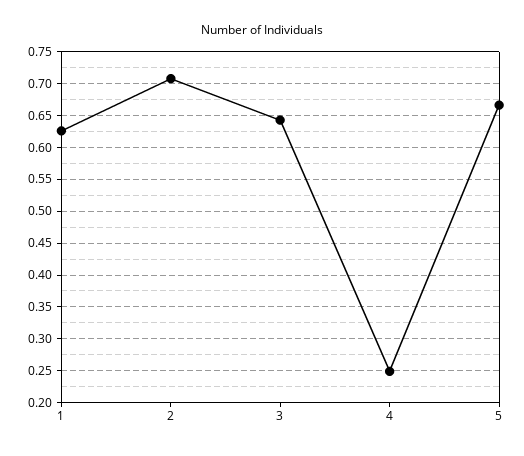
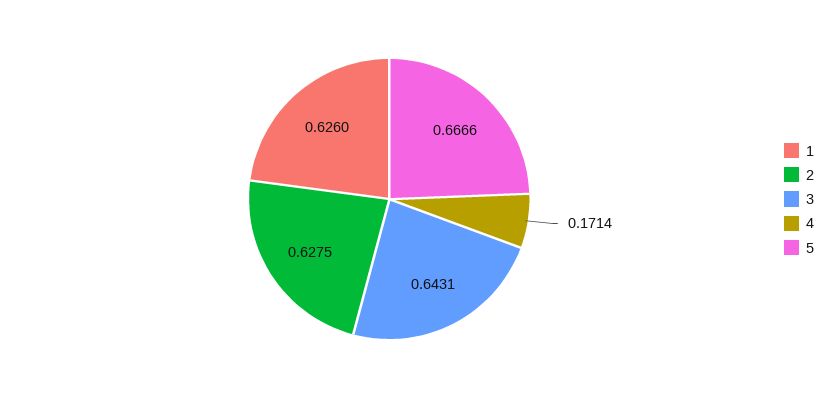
2: 0.71 -> 0.6275
4: 0.25 -> 0.1714

